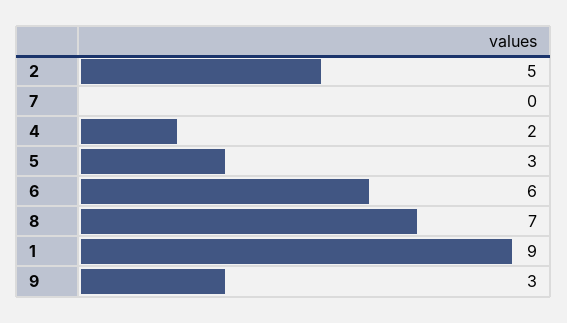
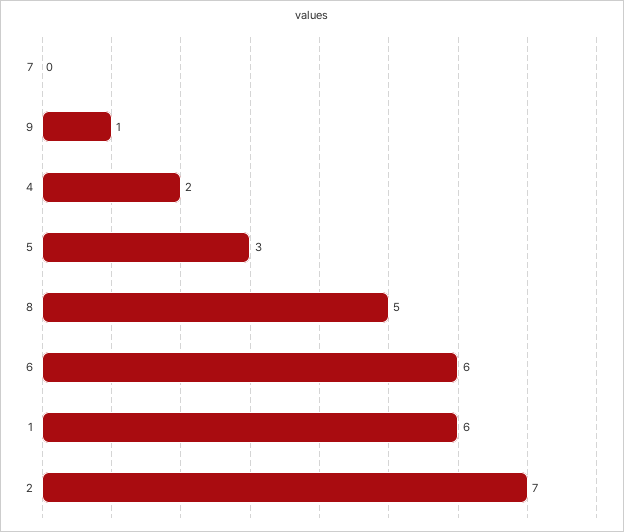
2: 5 -> 7
8: 7 -> 5
1: 9 -> 6
9: 3 -> 1

